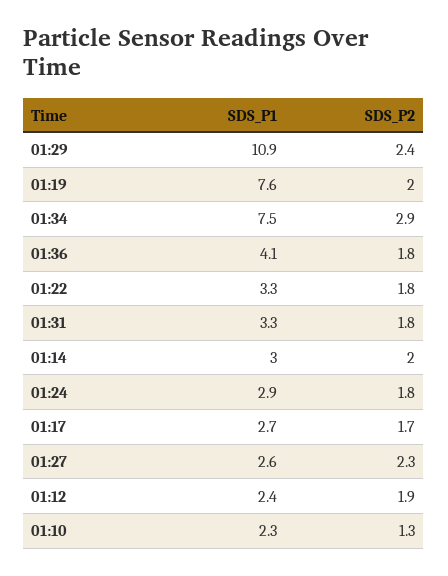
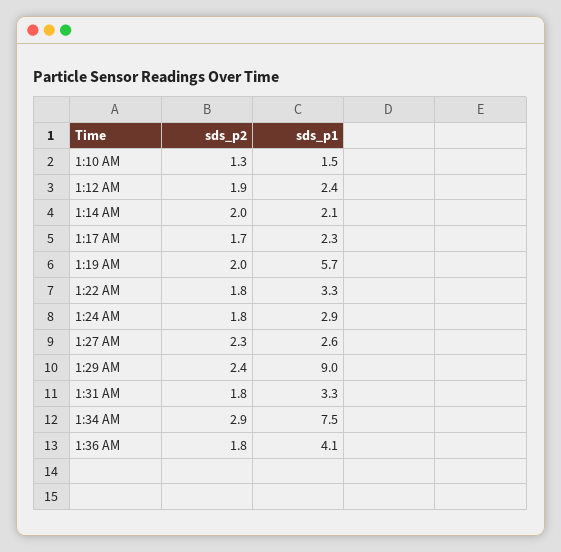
SDS_P1, 01:29: 10.9 -> 9
SDS_P1, 01:19: 7.6 -> 5.7
SDS_P1, 01:14: 3 -> 2.1
SDS_P1, 01:17: 2.7 -> 2.3
SDS_P1, 01:10: 2.3 -> 1.5

